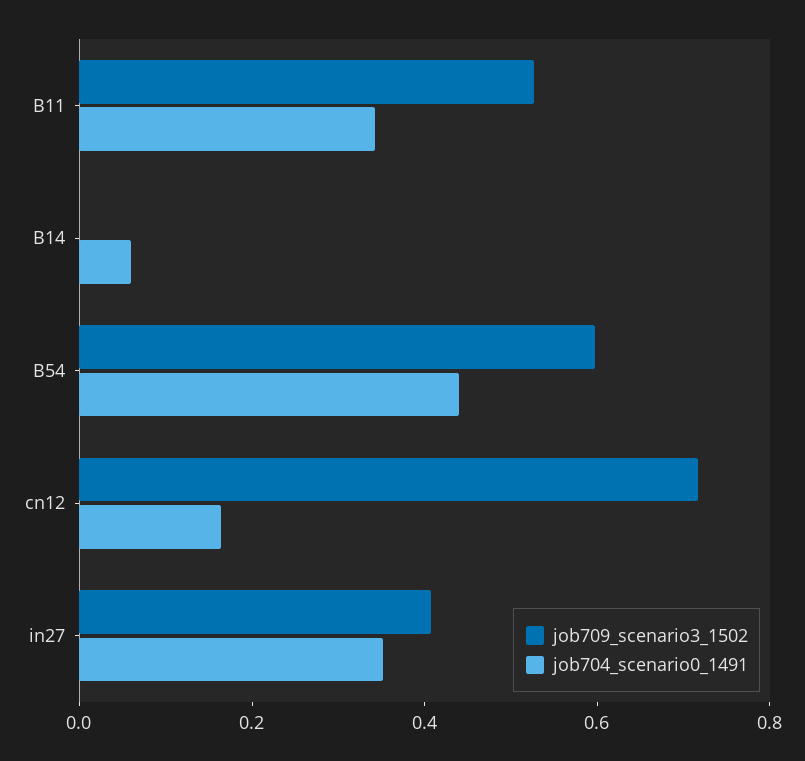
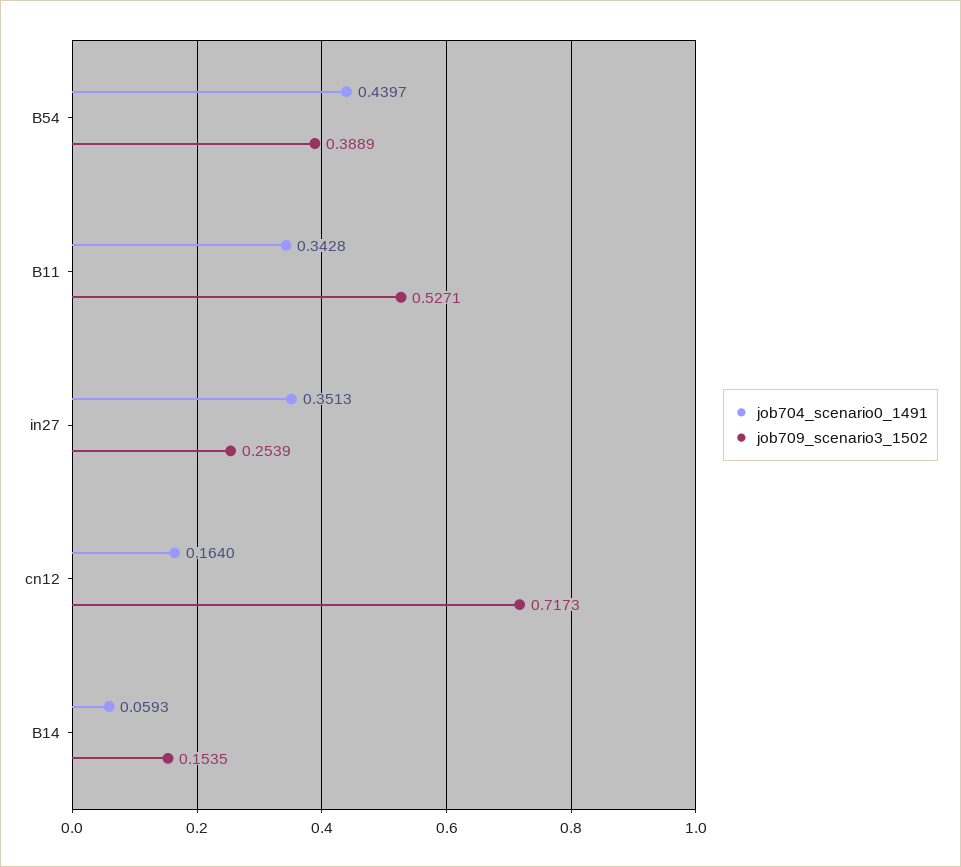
job709_scenario3_1502, B14: 0 -> 0.1535
job709_scenario3_1502, B54: 0.6 -> 0.3889
job709_scenario3_1502, in27: 0.4 -> 0.2539

